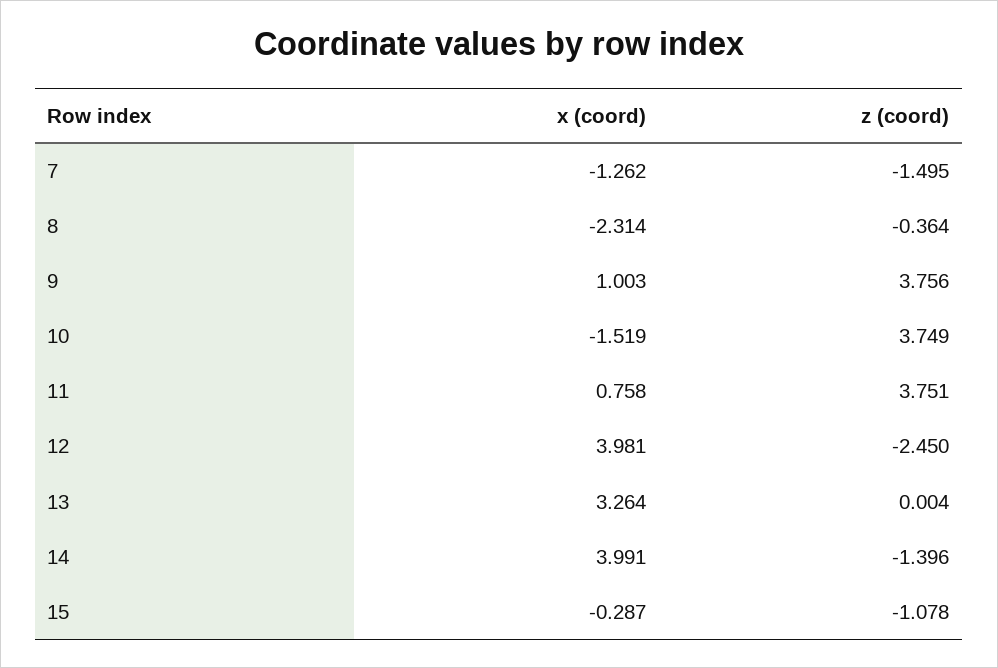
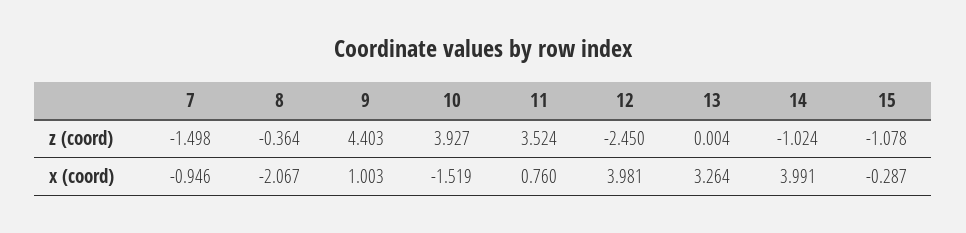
x (coord), 7: -1.262 -> -0.946
z (coord), 7: -1.495 -> -1.498
x (coord), 8: -2.314 -> -2.067
z (coord), 9: 3.756 -> 4.403
z (coord), 10: 3.749 -> 3.927
x (coord), 11: 0.758 -> 0.76
z (coord), 11: 3.751 -> 3.524
z (coord), 14: -1.396 -> -1.024

